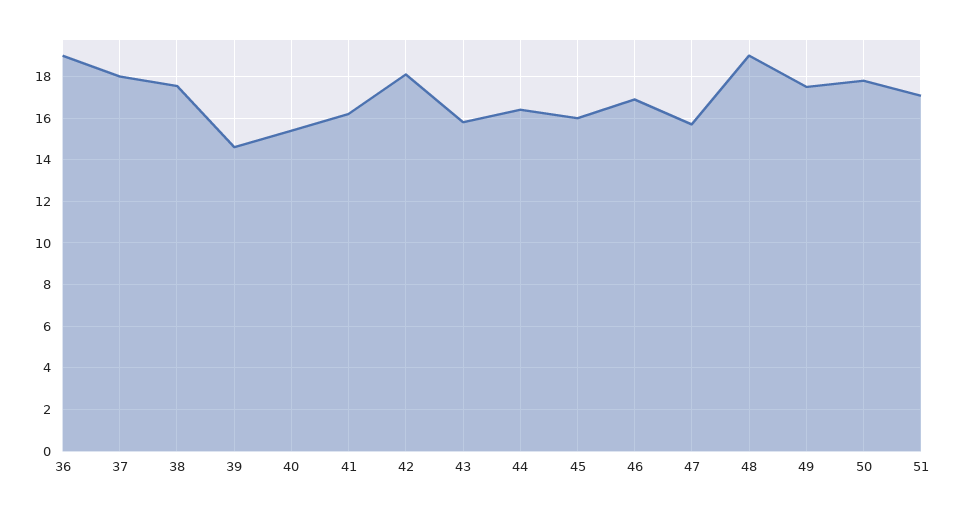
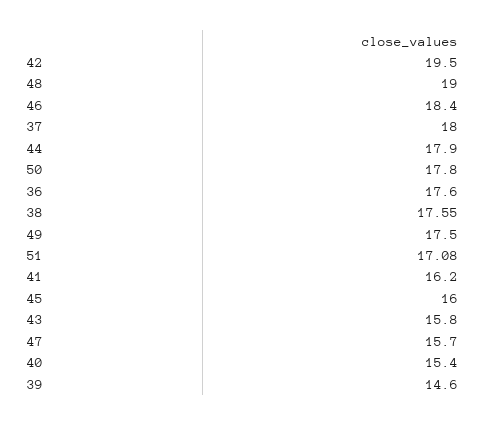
36: 19 -> 17.6
42: 18 -> 19.5
44: 16.5 -> 17.9
46: 17 -> 18.4

